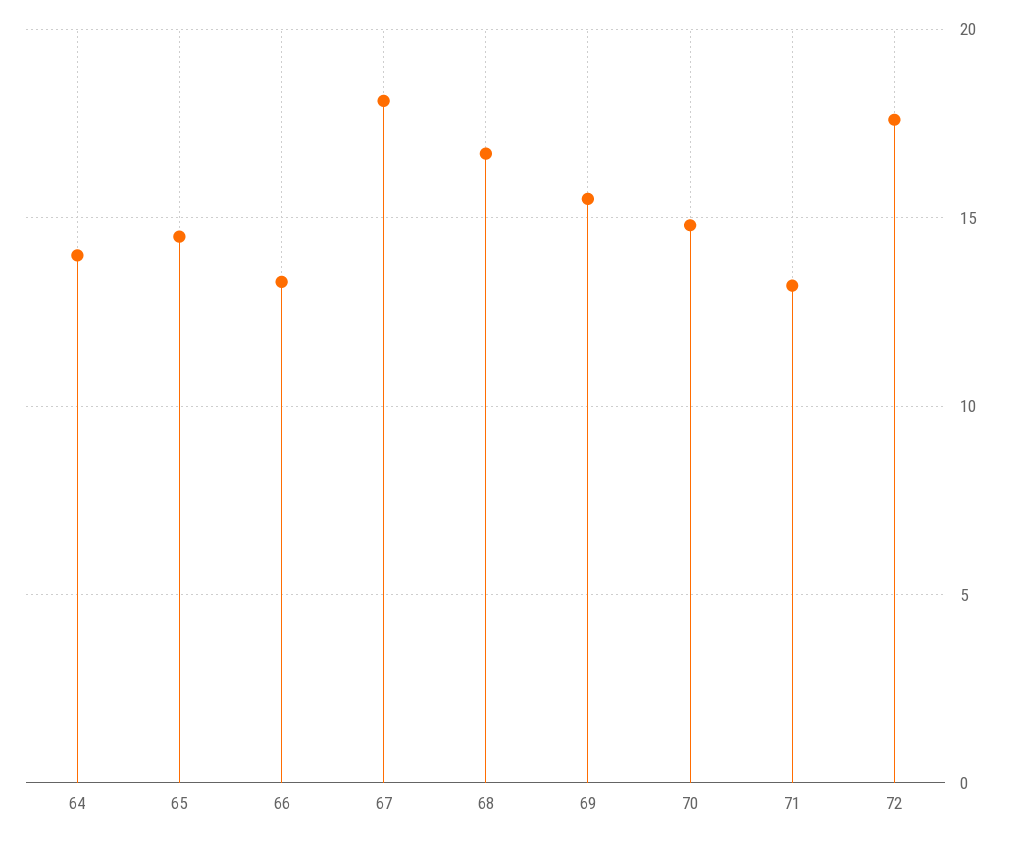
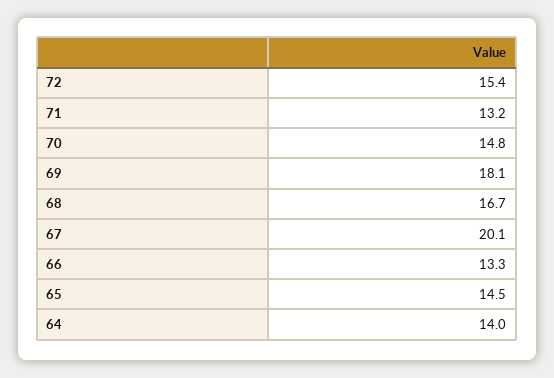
67: 18 -> 20.1
69: 15.5 -> 18.1
72: 17.5 -> 15.4

